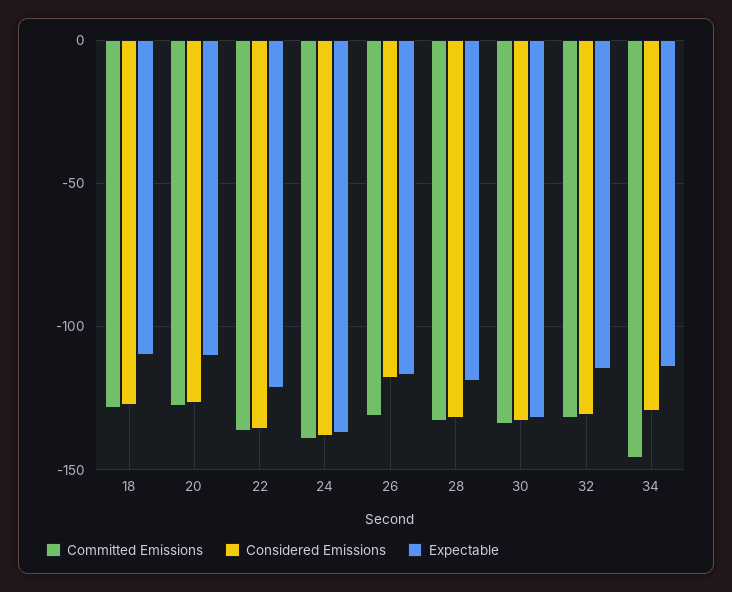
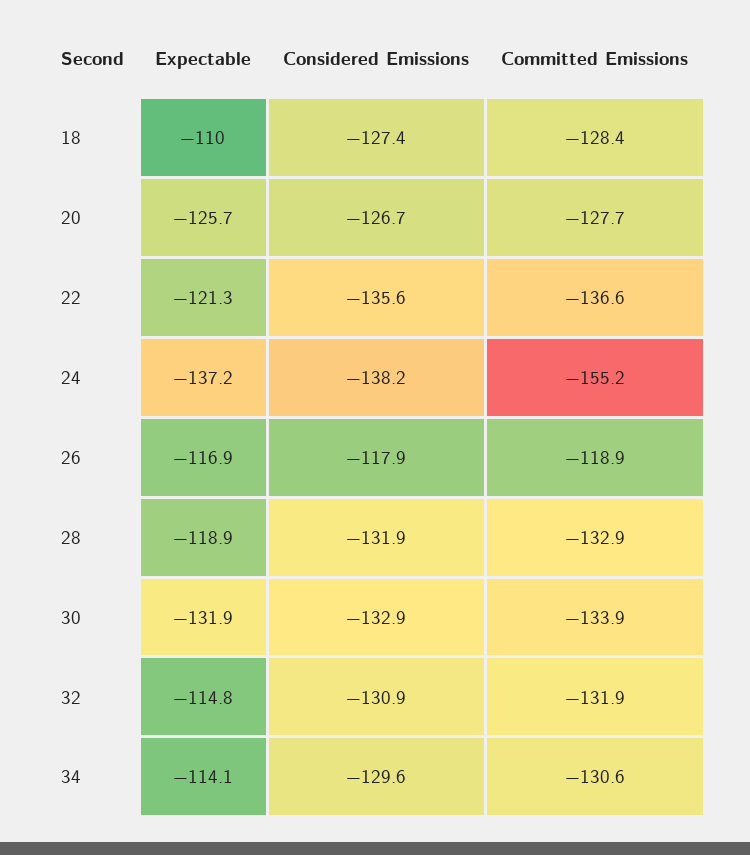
Expectable, 20: -110 -> -125.7
Committed Emissions, 24: -140 -> -155.2
Committed Emissions, 26: -130 -> -118.9
Committed Emissions, 34: -145 -> -130.6

